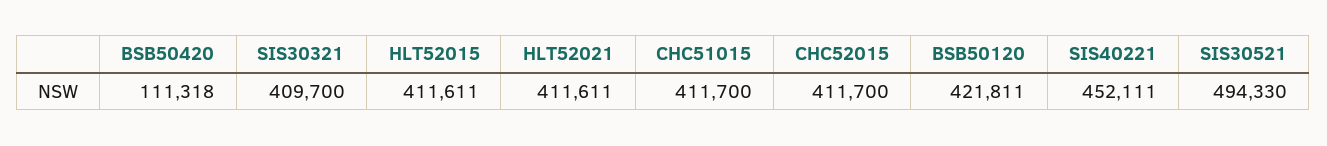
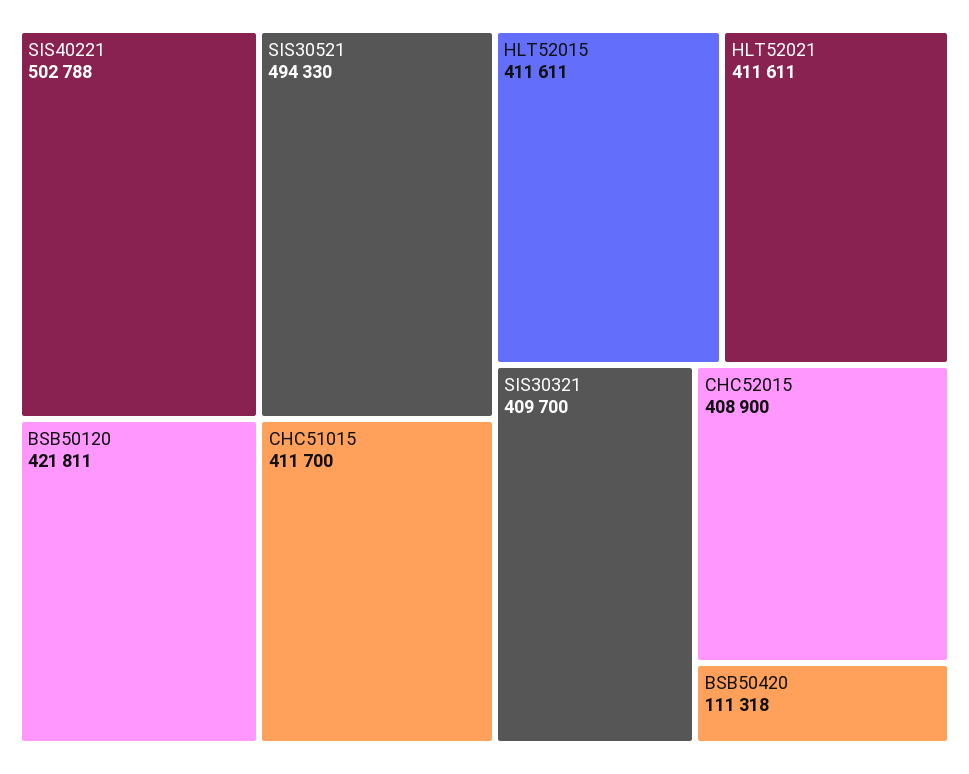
CHC52015: 411700 -> 408900
SIS40221: 452111 -> 502788

